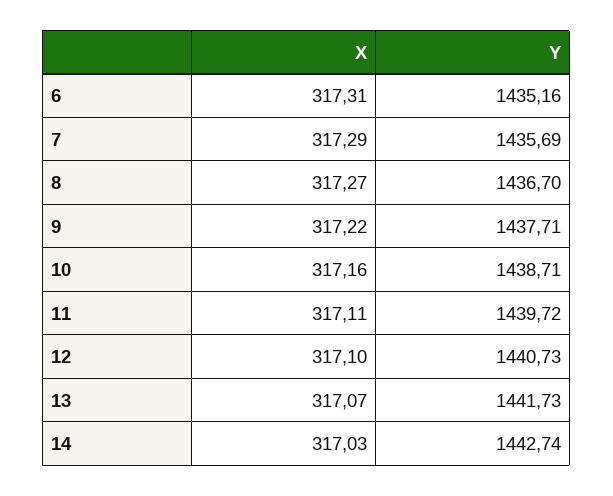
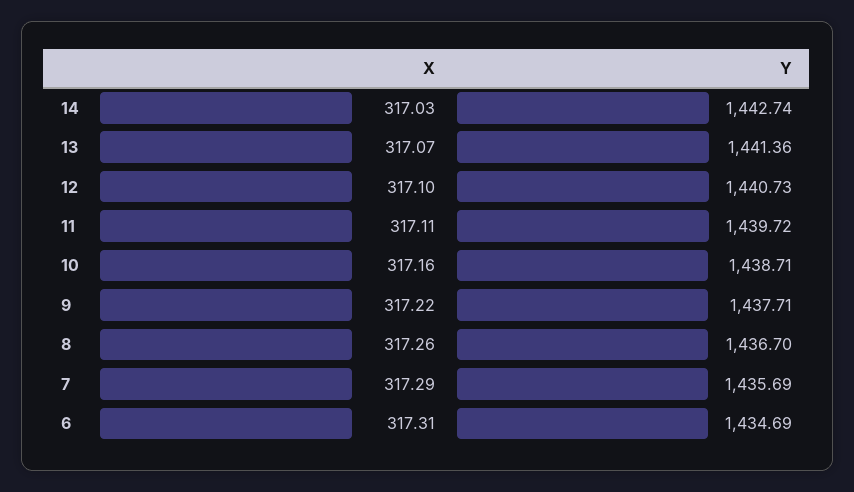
Y, 6: 1435.16 -> 1434.69
X, 8: 317.27 -> 317.26
Y, 13: 1441.73 -> 1441.36

